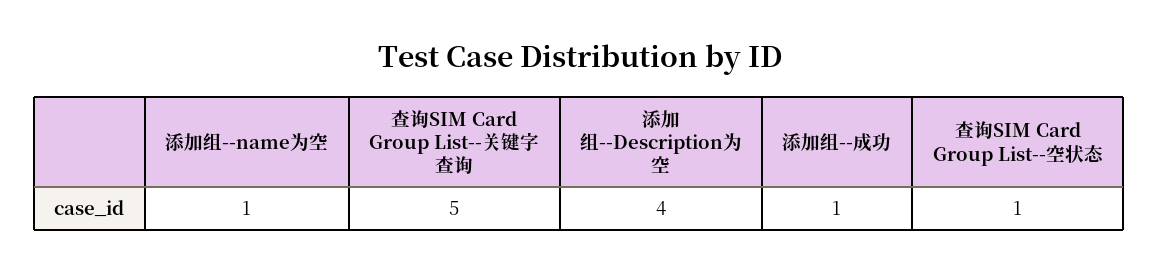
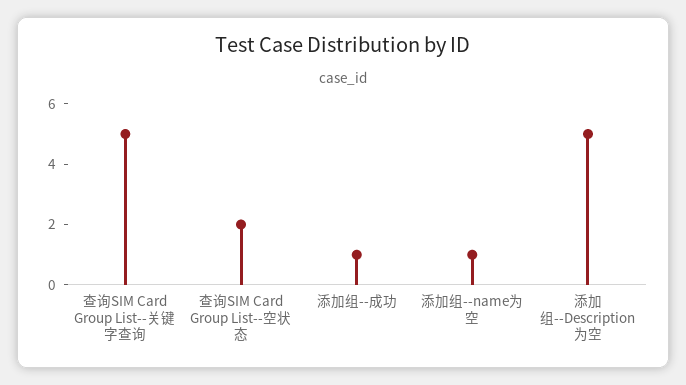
添加组--Description为空: 4 -> 5
查询SIM Card Group List--空状态: 1 -> 2

